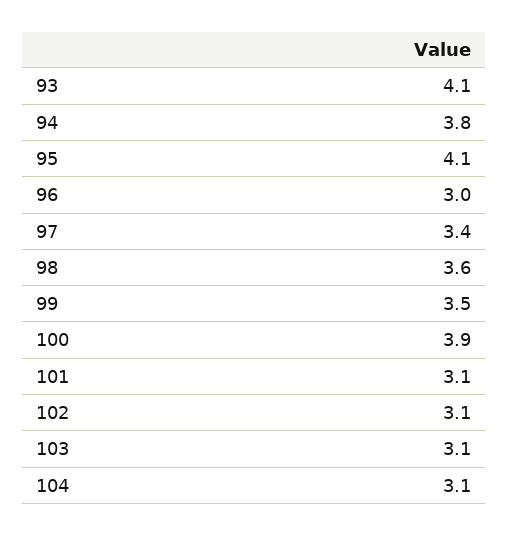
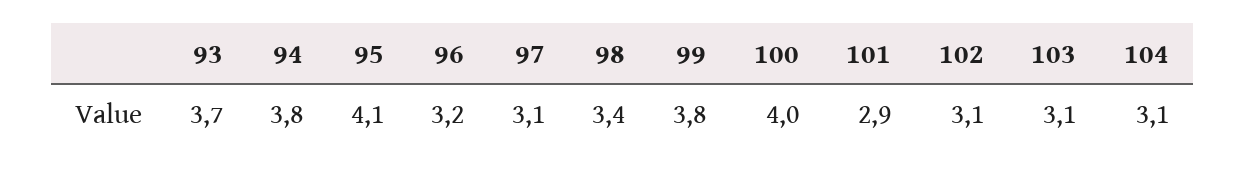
93: 4.1 -> 3.7
96: 3 -> 3.2
97: 3.4 -> 3.1
98: 3.6 -> 3.4
99: 3.5 -> 3.8
100: 3.9 -> 4
101: 3.1 -> 2.9

